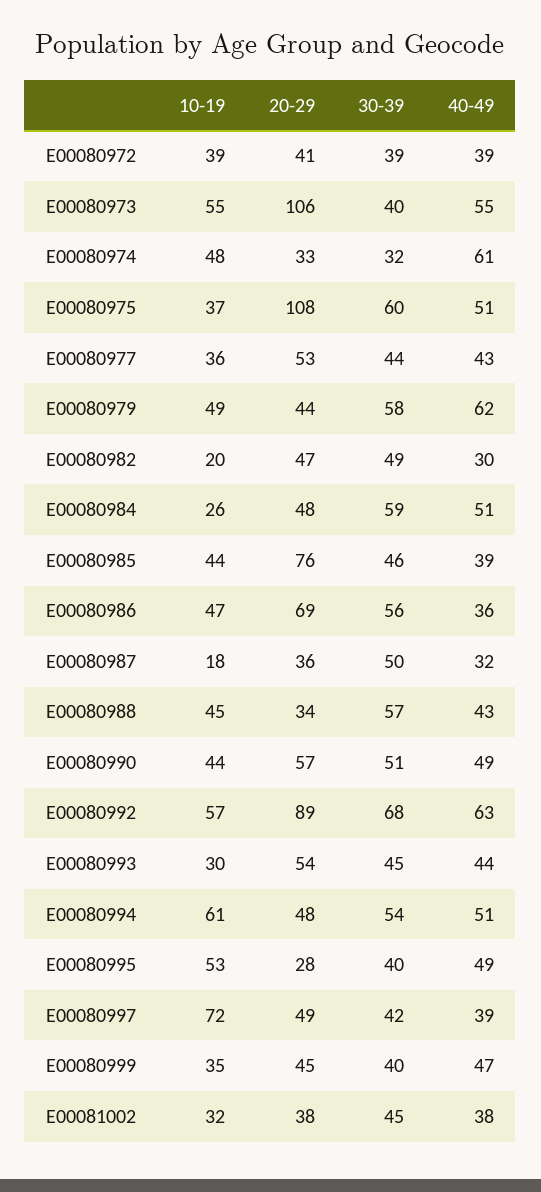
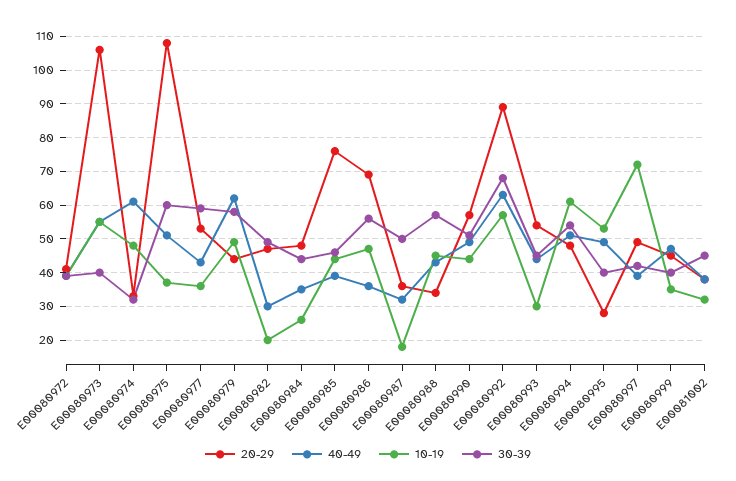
30-39, E00080977: 44 -> 60
30-39, E00080984: 59 -> 45
40-49, E00080984: 51 -> 35

